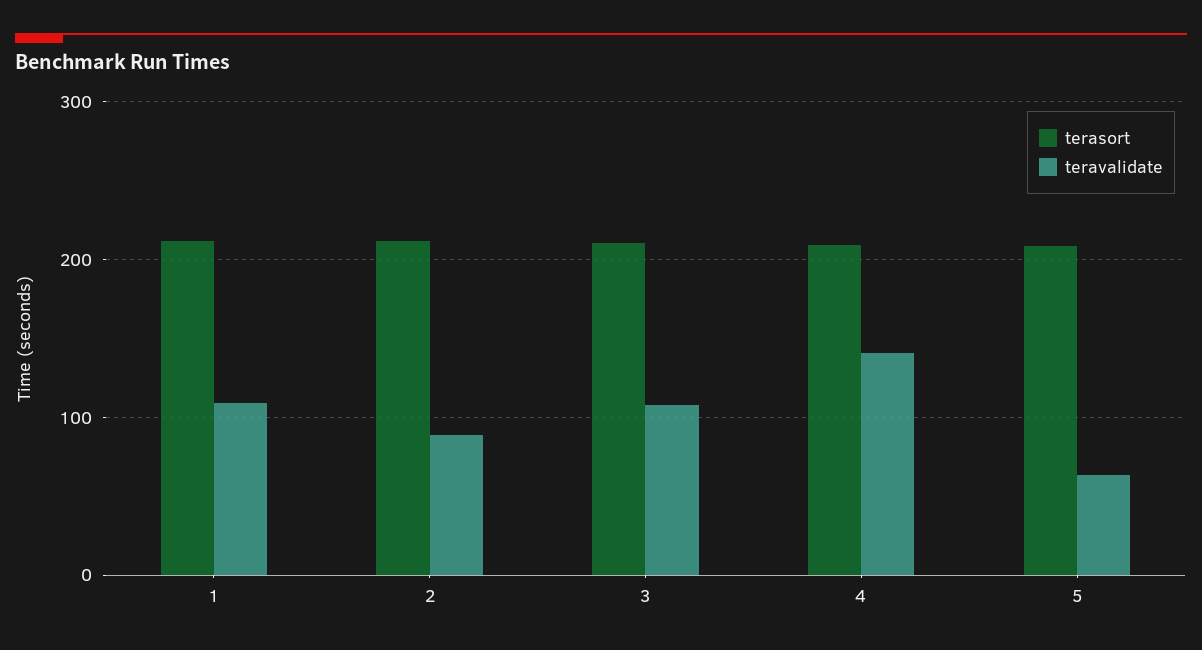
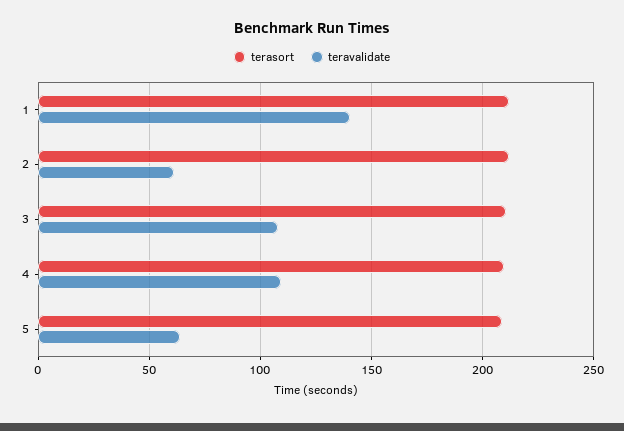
teravalidate, 1: 110 -> 140
teravalidate, 2: 90 -> 60
teravalidate, 4: 140 -> 110

